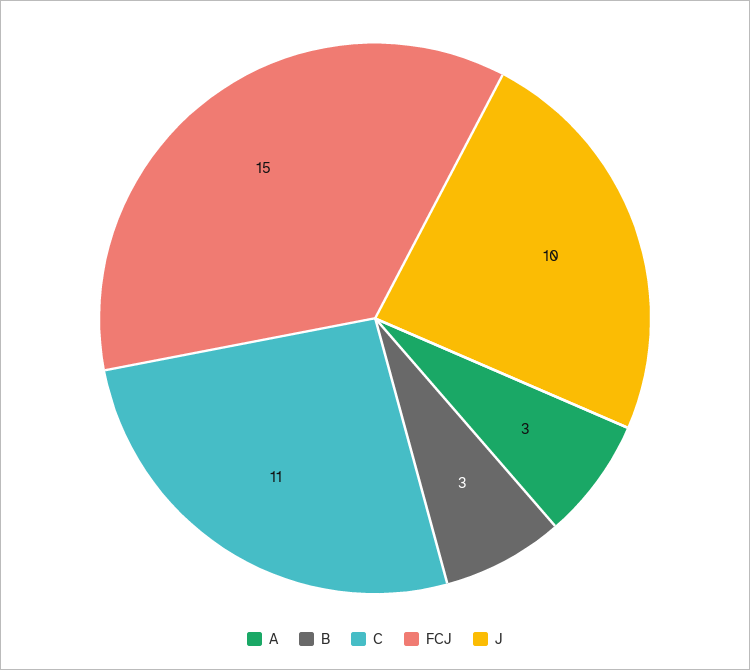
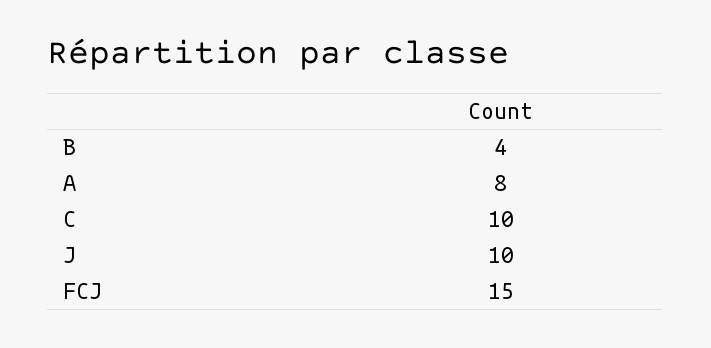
A: 3 -> 8
B: 3 -> 4
C: 11 -> 10

